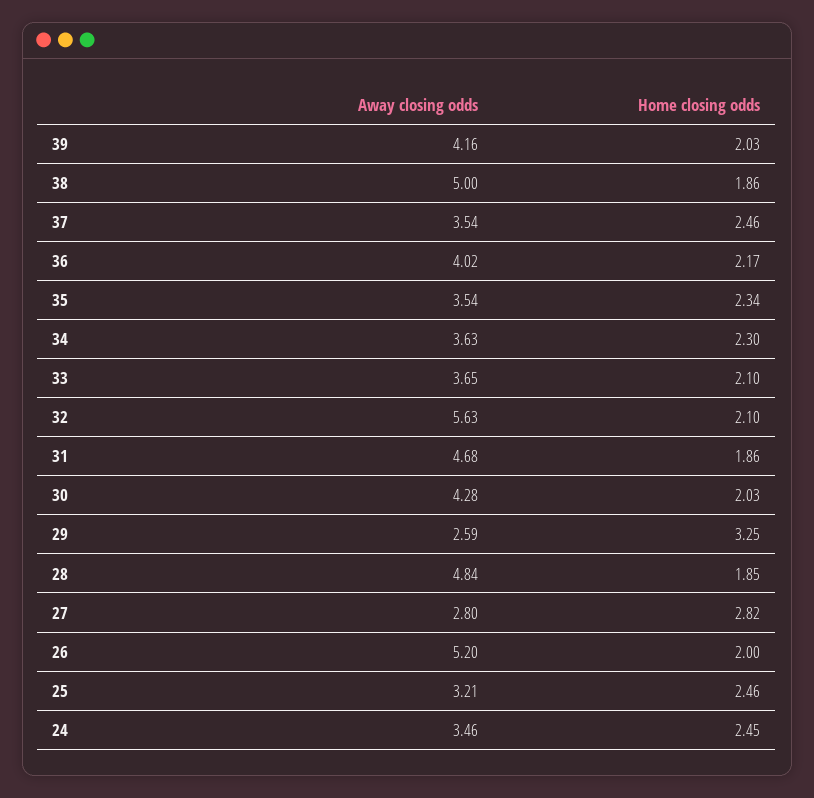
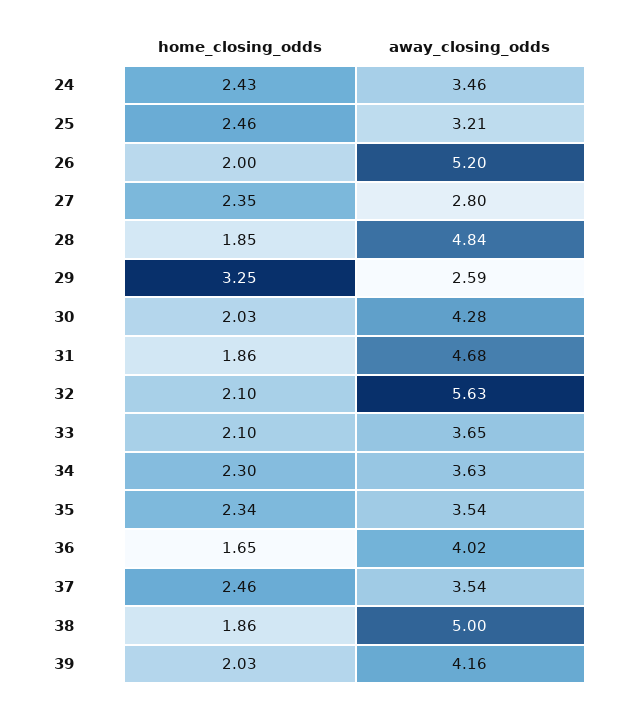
Home closing odds, 36: 2.17 -> 1.65
Home closing odds, 27: 2.82 -> 2.35
Home closing odds, 24: 2.45 -> 2.43

